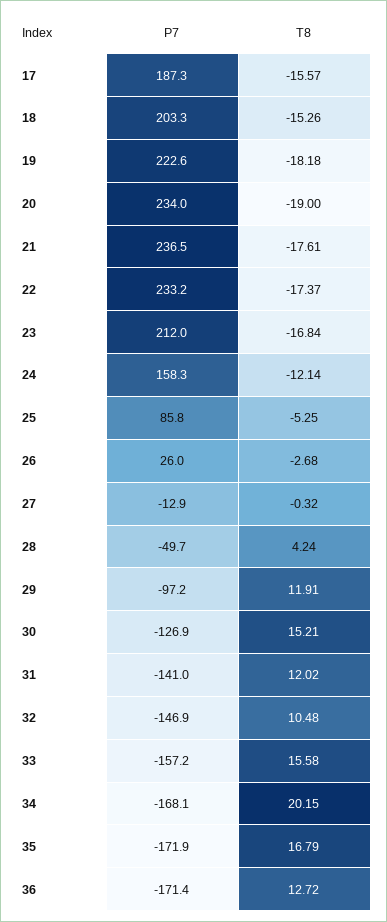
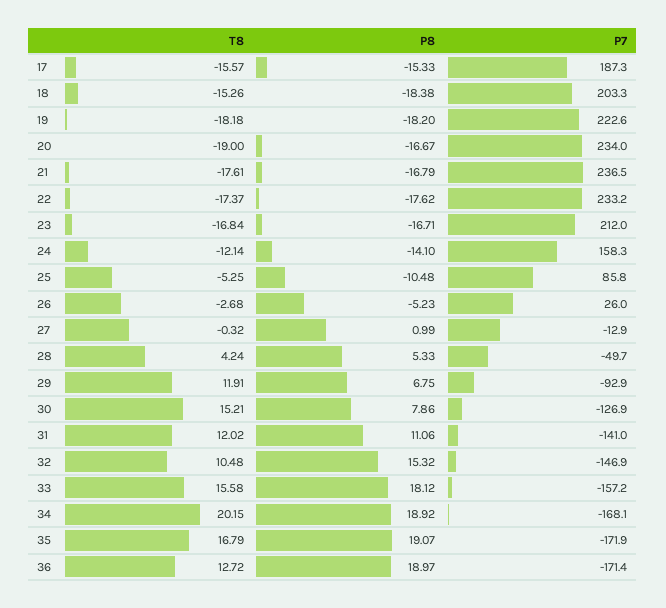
P7, 29: -97.2 -> -92.9
P8, 17: none -> -15.33
P8, 18: none -> -18.38
P8, 19: none -> -18.2
P8, 20: none -> -16.67
P8, 21: none -> -16.79
P8, 22: none -> -17.62
P8, 23: none -> -16.71
P8, 24: none -> -14.1
P8, 25: none -> -10.48
P8, 26: none -> -5.23
P8, 27: none -> 0.99
P8, 28: none -> 5.33
P8, 29: none -> 6.75
P8, 30: none -> 7.86
P8, 31: none -> 11.06
P8, 32: none -> 15.32
P8, 33: none -> 18.12
P8, 34: none -> 18.92
P8, 35: none -> 19.07
P8, 36: none -> 18.97

